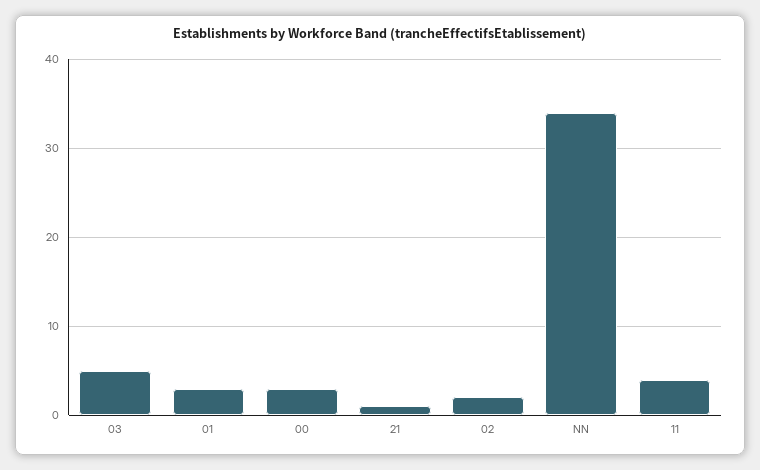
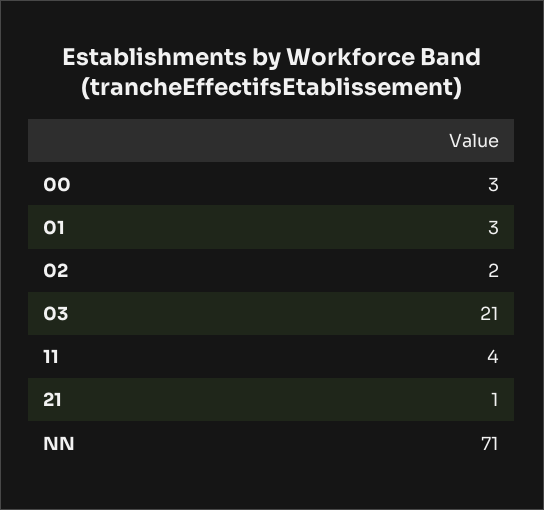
03: 5 -> 21
NN: 34 -> 71

